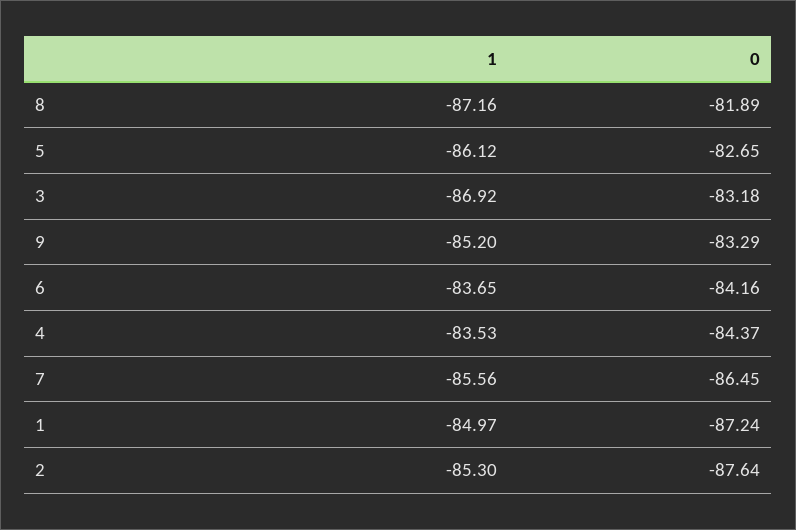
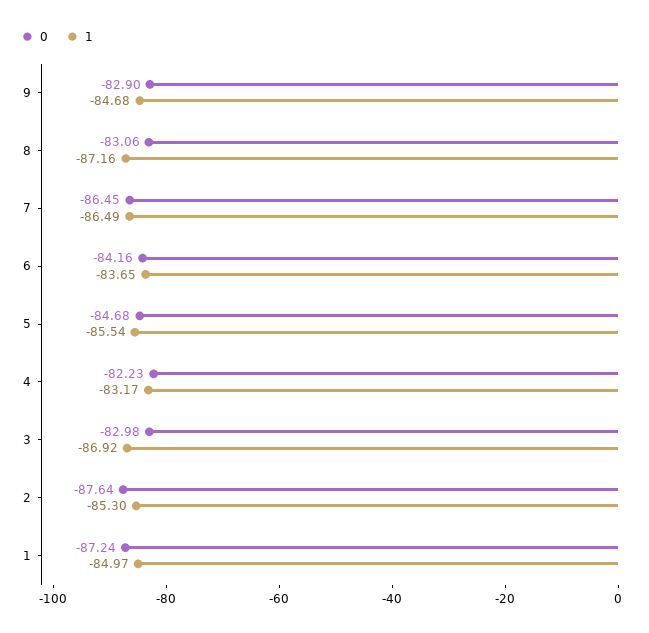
0, 8: -81.89 -> -83.06
1, 5: -86.12 -> -85.54
0, 5: -82.65 -> -84.68
0, 3: -83.18 -> -82.98
1, 9: -85.2 -> -84.68
0, 9: -83.29 -> -82.9
1, 4: -83.53 -> -83.17
0, 4: -84.37 -> -82.23
1, 7: -85.56 -> -86.49

